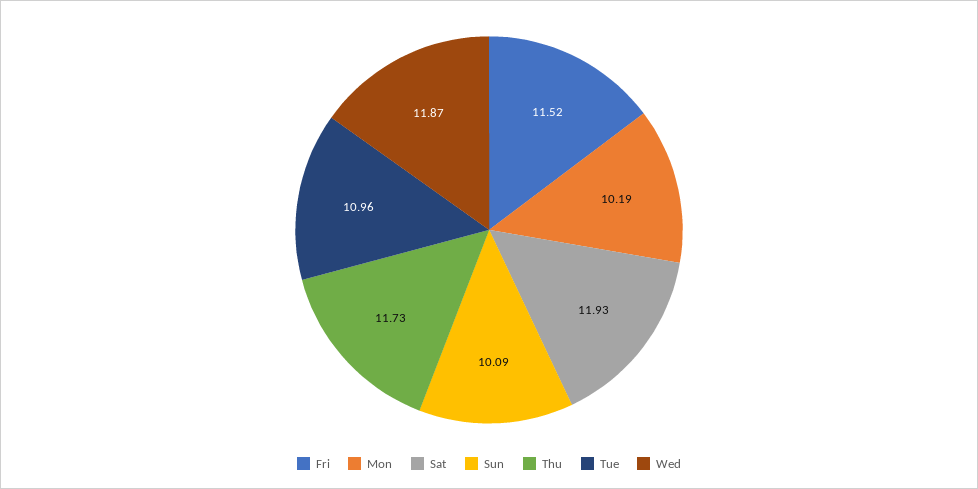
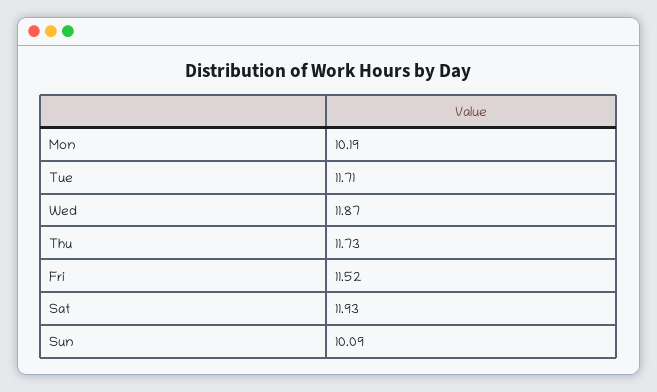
Tue: 10.96 -> 11.71

